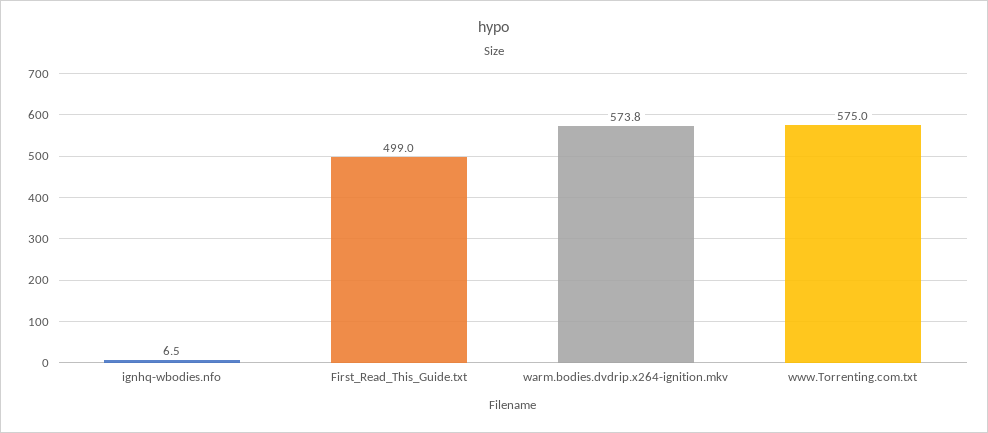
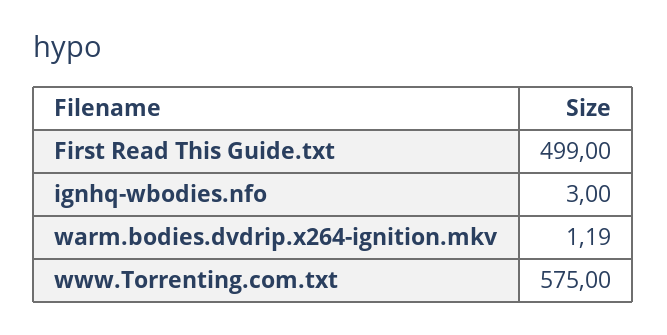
ignhq-wbodies.nfo: 6.5 -> 3
warm.bodies.dvdrip.x264-ignition.mkv: 573.8 -> 1.19

